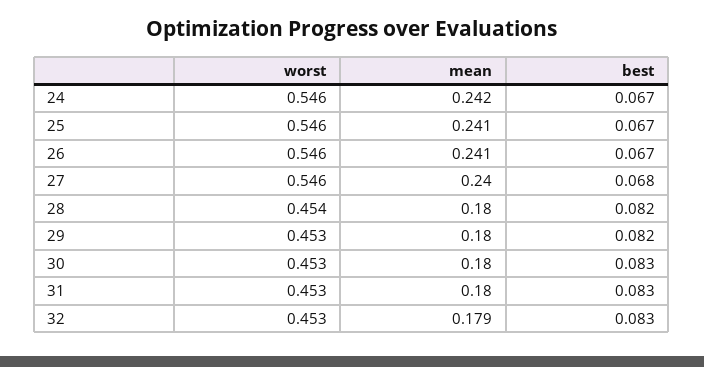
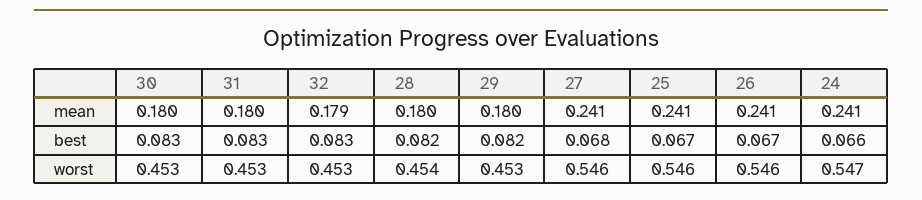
worst, 24: 0.546 -> 0.547
mean, 24: 0.242 -> 0.241
best, 24: 0.067 -> 0.066
mean, 27: 0.24 -> 0.241

